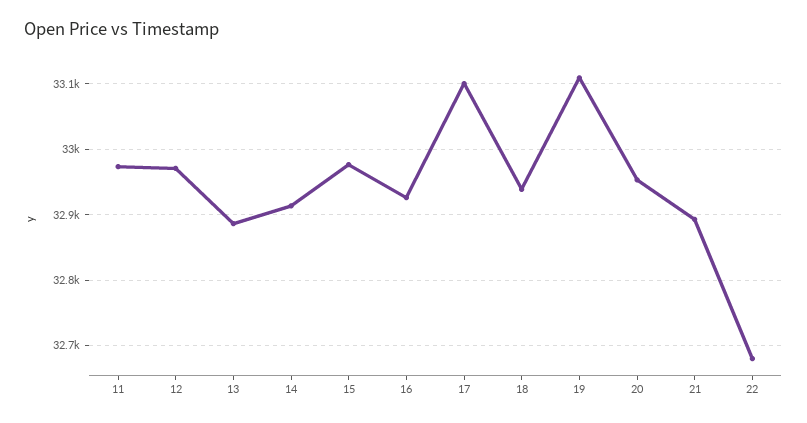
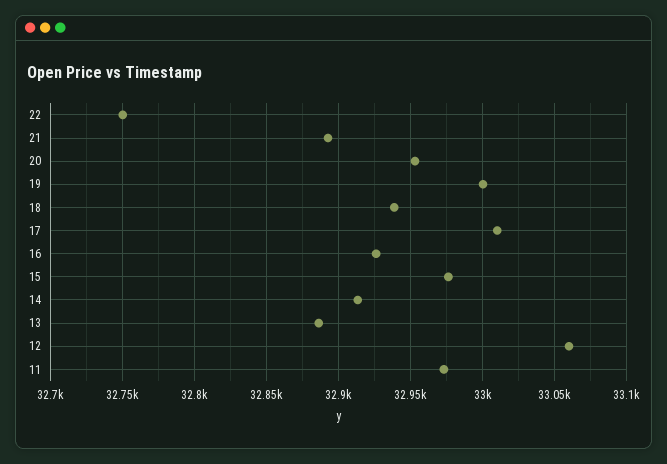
12: 32970 -> 33060
17: 33100 -> 33010
19: 33110 -> 33000
22: 32680 -> 32750

